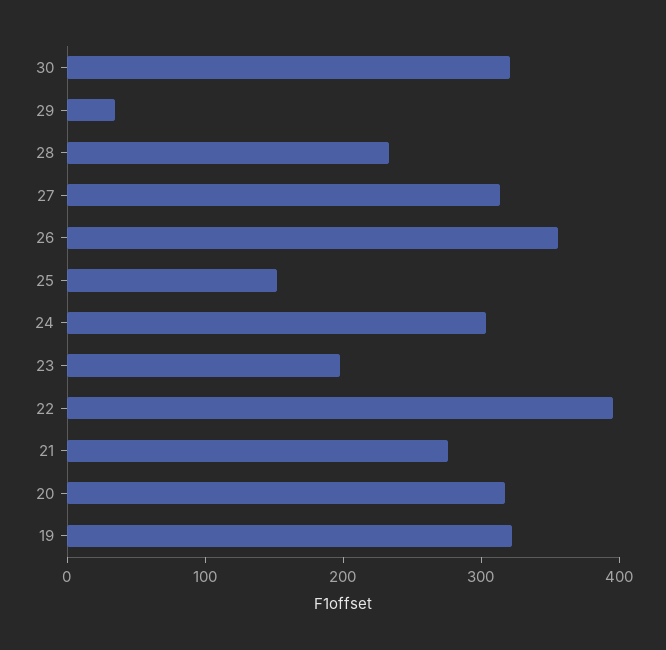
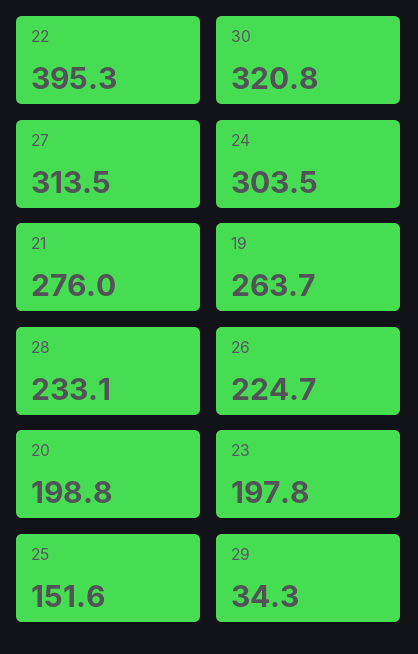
26: 360 -> 224.7
20: 320 -> 198.8
19: 320 -> 263.7

